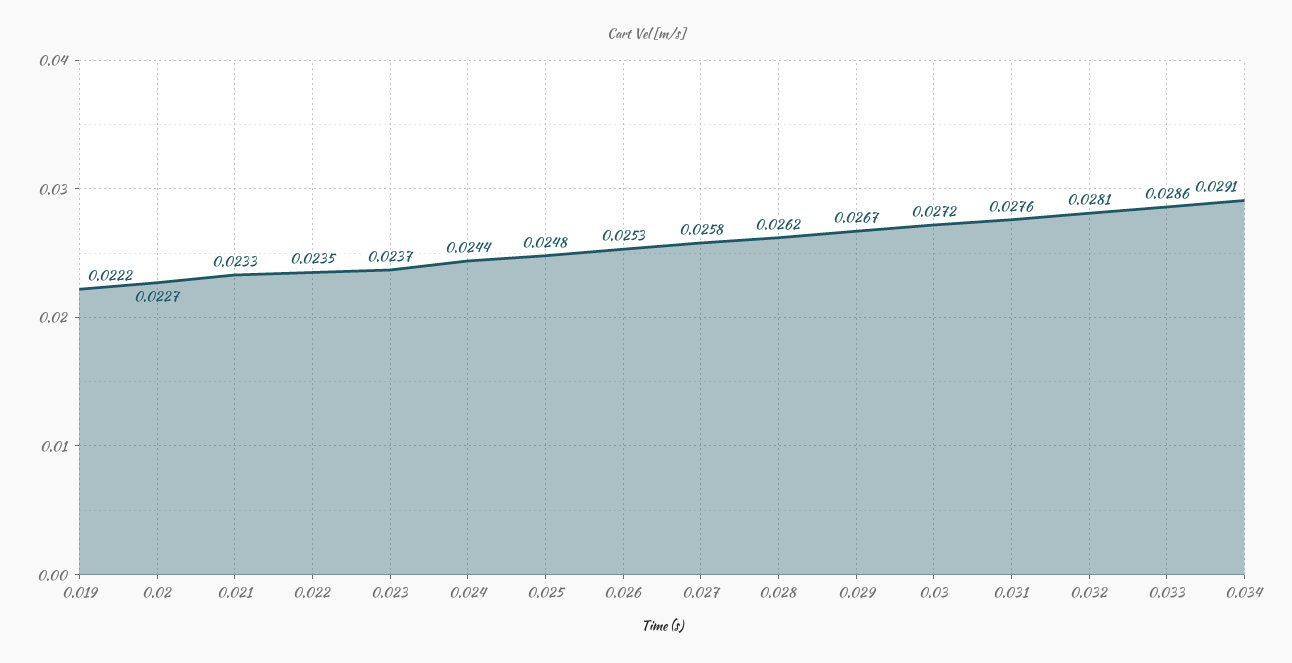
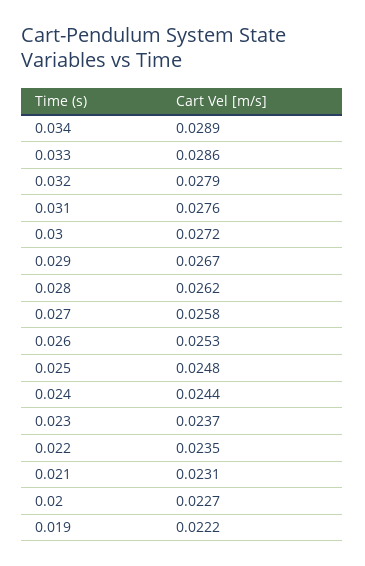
0.021: 0.0233 -> 0.0231
0.032: 0.0281 -> 0.0279
0.034: 0.0291 -> 0.0289

